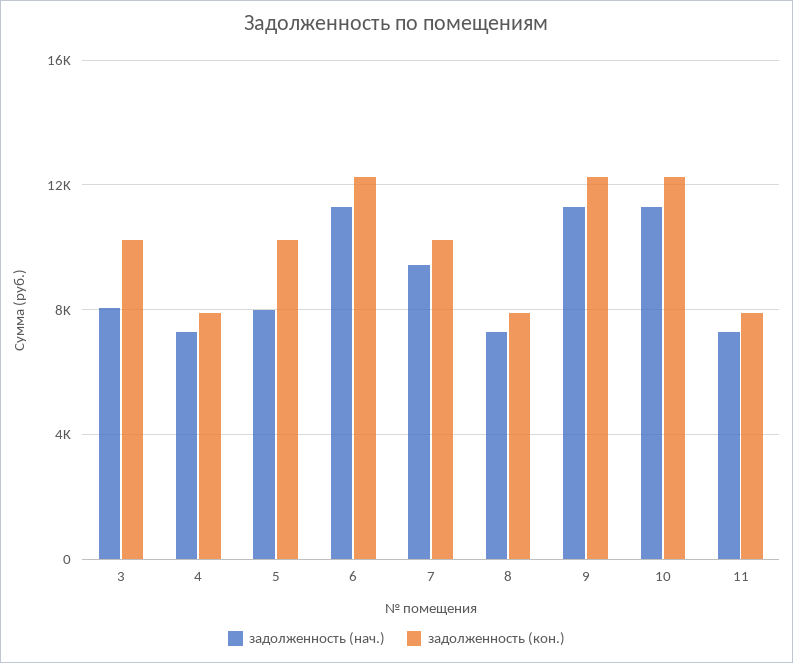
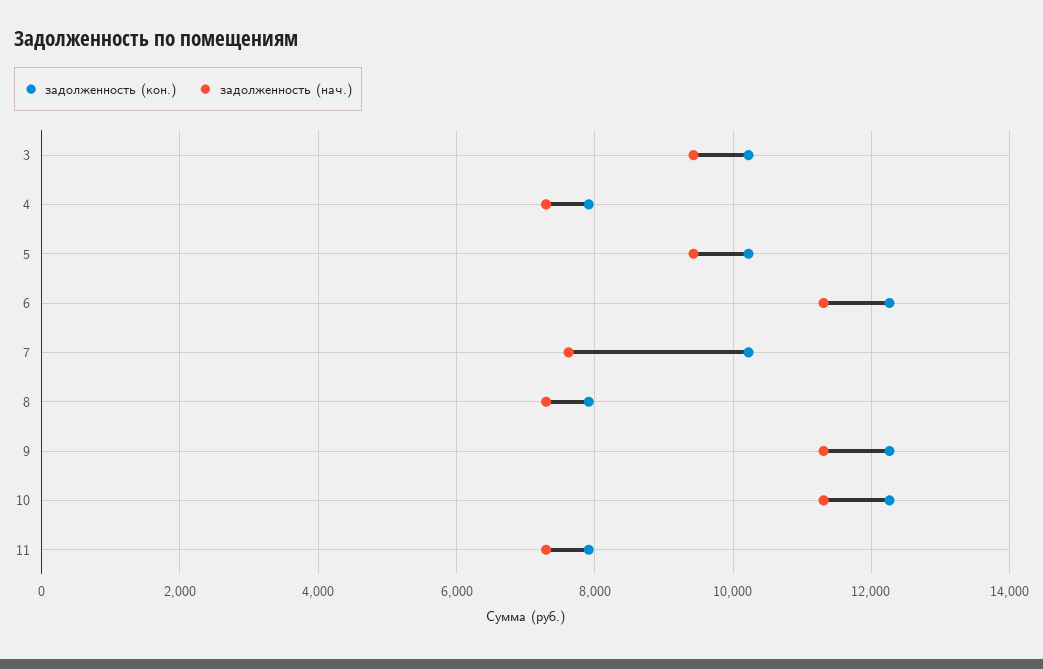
задолженность (нач.), 3: 8000 -> 9400
задолженность (нач.), 5: 8000 -> 9400
задолженность (нач.), 7: 9500 -> 7600

